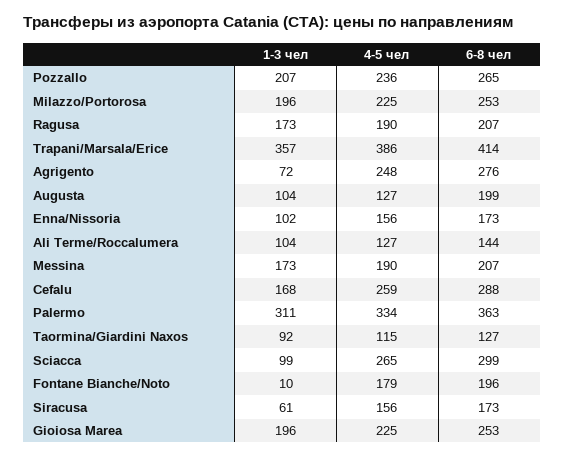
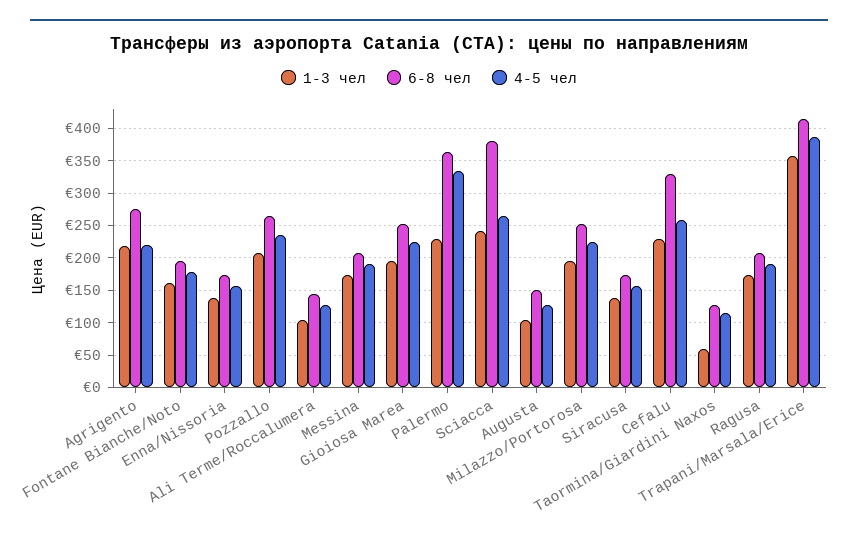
1-3 чел, Agrigento: 72 -> 220
4-5 чел, Agrigento: 248 -> 220
6-8 чел, Augusta: 199 -> 150
1-3 чел, Enna/Nissoria: 102 -> 140
1-3 чел, Cefalu: 168 -> 230
6-8 чел, Cefalu: 288 -> 330
1-3 чел, Palermo: 311 -> 230
1-3 чел, Taormina/Giardini Naxos: 92 -> 60
1-3 чел, Sciacca: 99 -> 240
6-8 чел, Sciacca: 299 -> 380
1-3 чел, Fontane Bianche/Noto: 10 -> 160
1-3 чел, Siracusa: 61 -> 140

